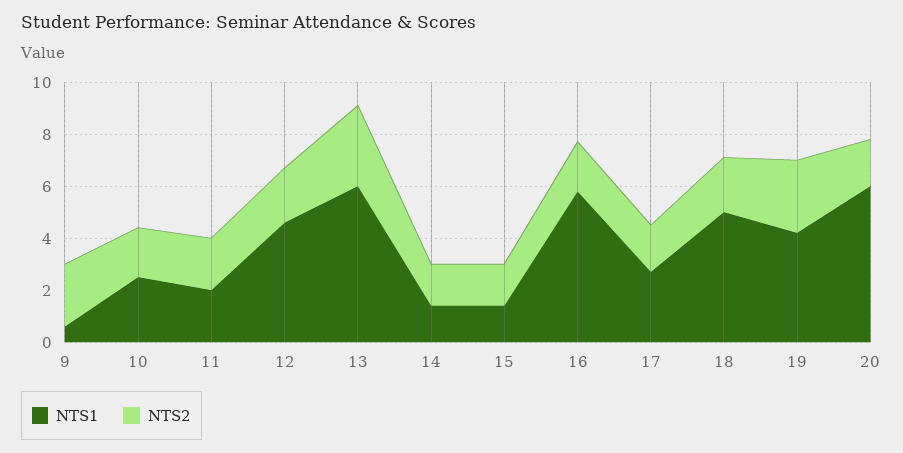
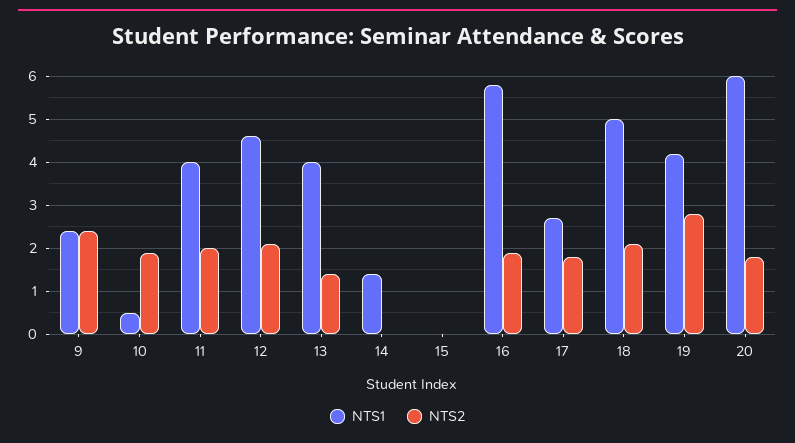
NTS1, 9: 0.5 -> 2.5
NTS1, 10: 2.5 -> 0.5
NTS1, 11: 2 -> 4
NTS1, 13: 6 -> 4
NTS2, 13: 3 -> 1.5
NTS2, 14: 1.5 -> 0
NTS1, 15: 1.5 -> 0
NTS2, 15: 1.5 -> 0

